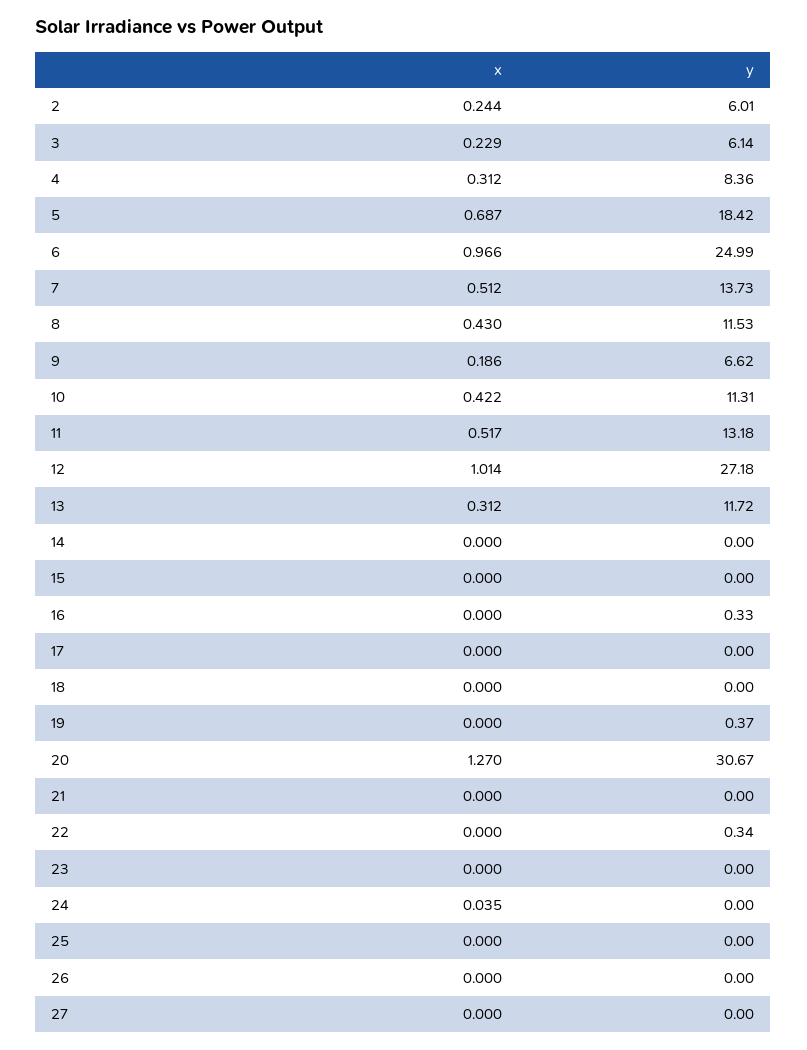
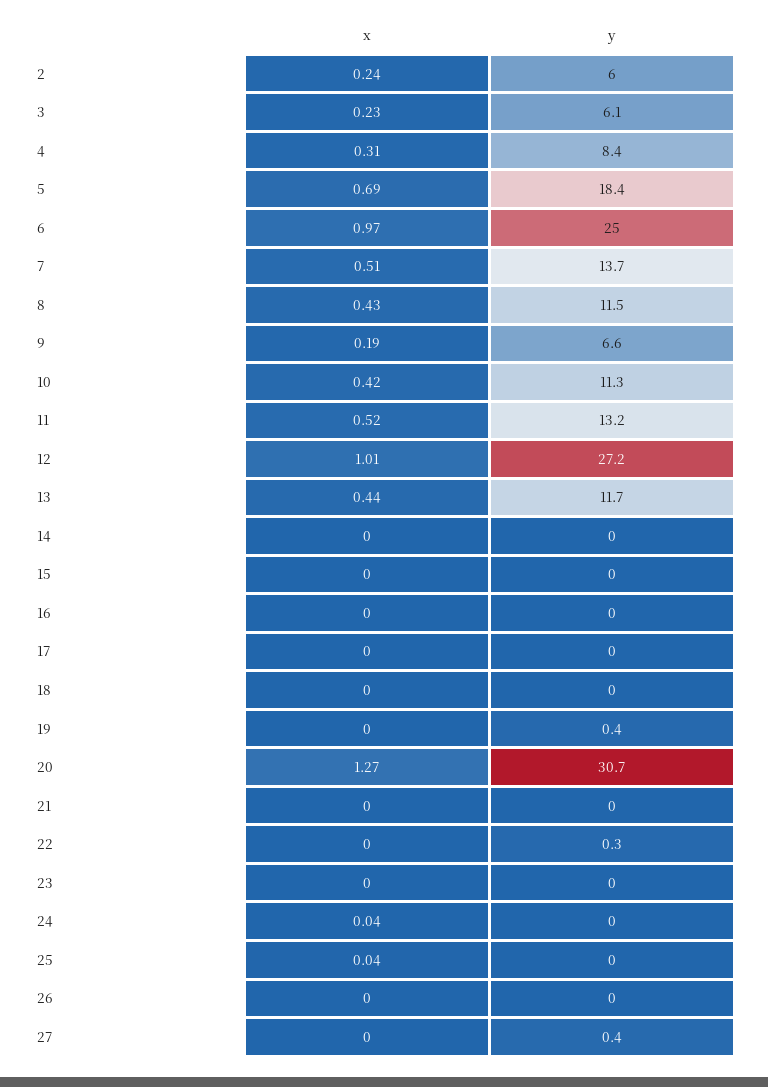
x, 13: 0.312 -> 0.44
y, 16: 0.33 -> 0
x, 25: 0 -> 0.04
y, 27: 0 -> 0.4

